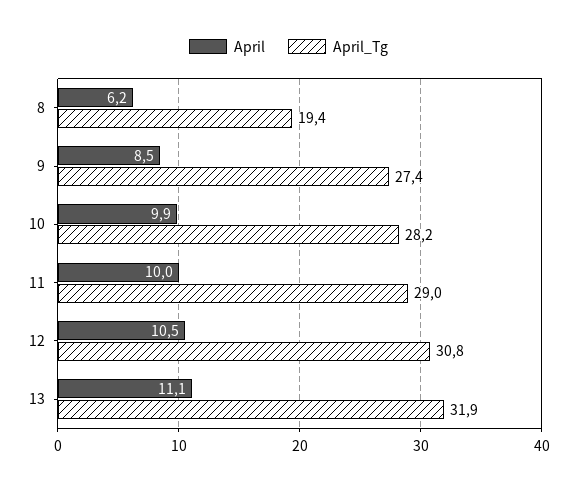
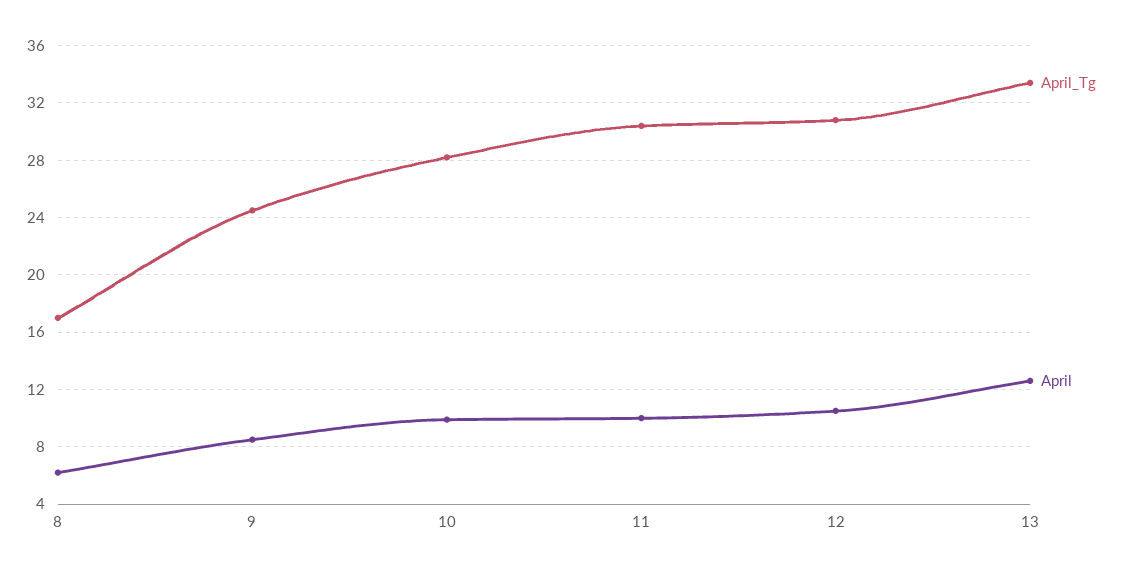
April_Tg, 8: 19.4 -> 17
April_Tg, 9: 27.4 -> 24.5
April_Tg, 11: 29 -> 30.5
April, 13: 11.1 -> 12.5
April_Tg, 13: 31.9 -> 33.5

